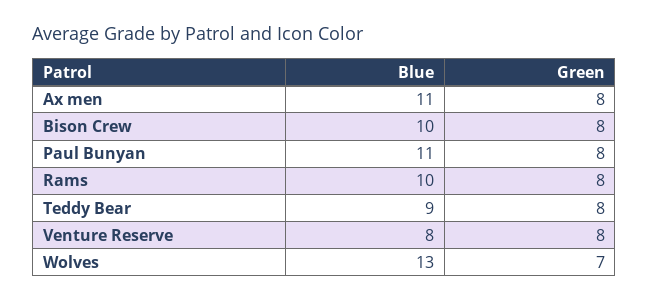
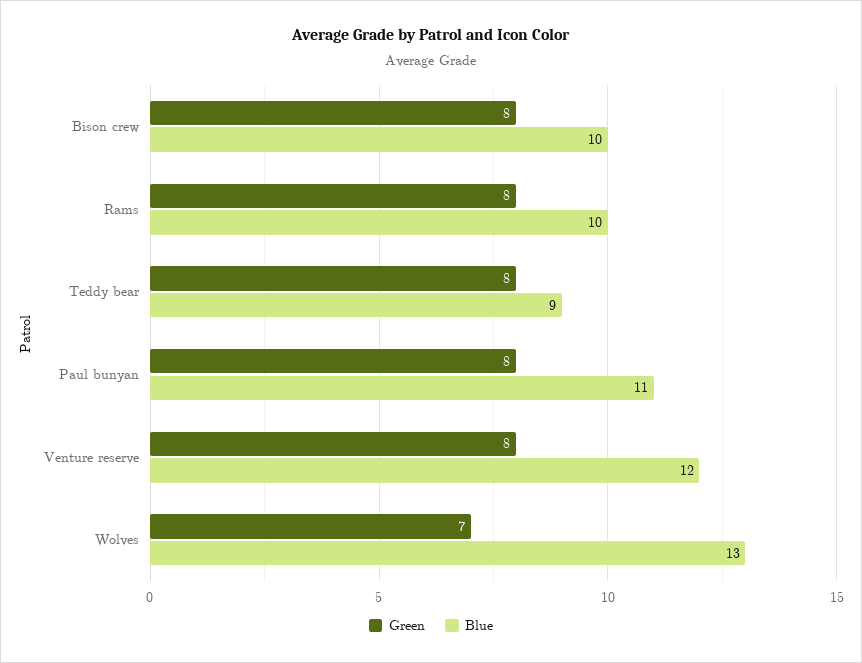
Blue, Ax men: 11 -> none
Green, Ax men: 8 -> none
Blue, Venture Reserve: 8 -> 12

